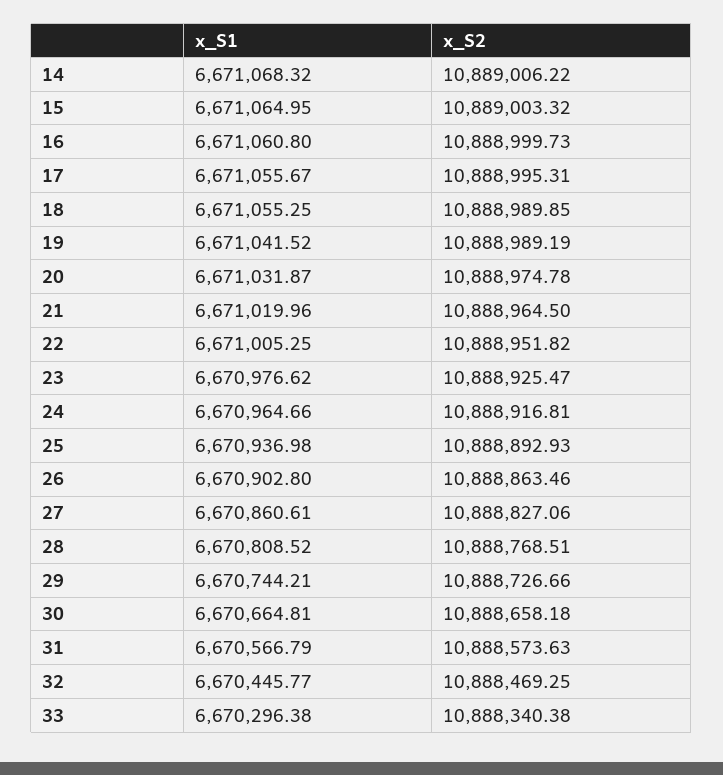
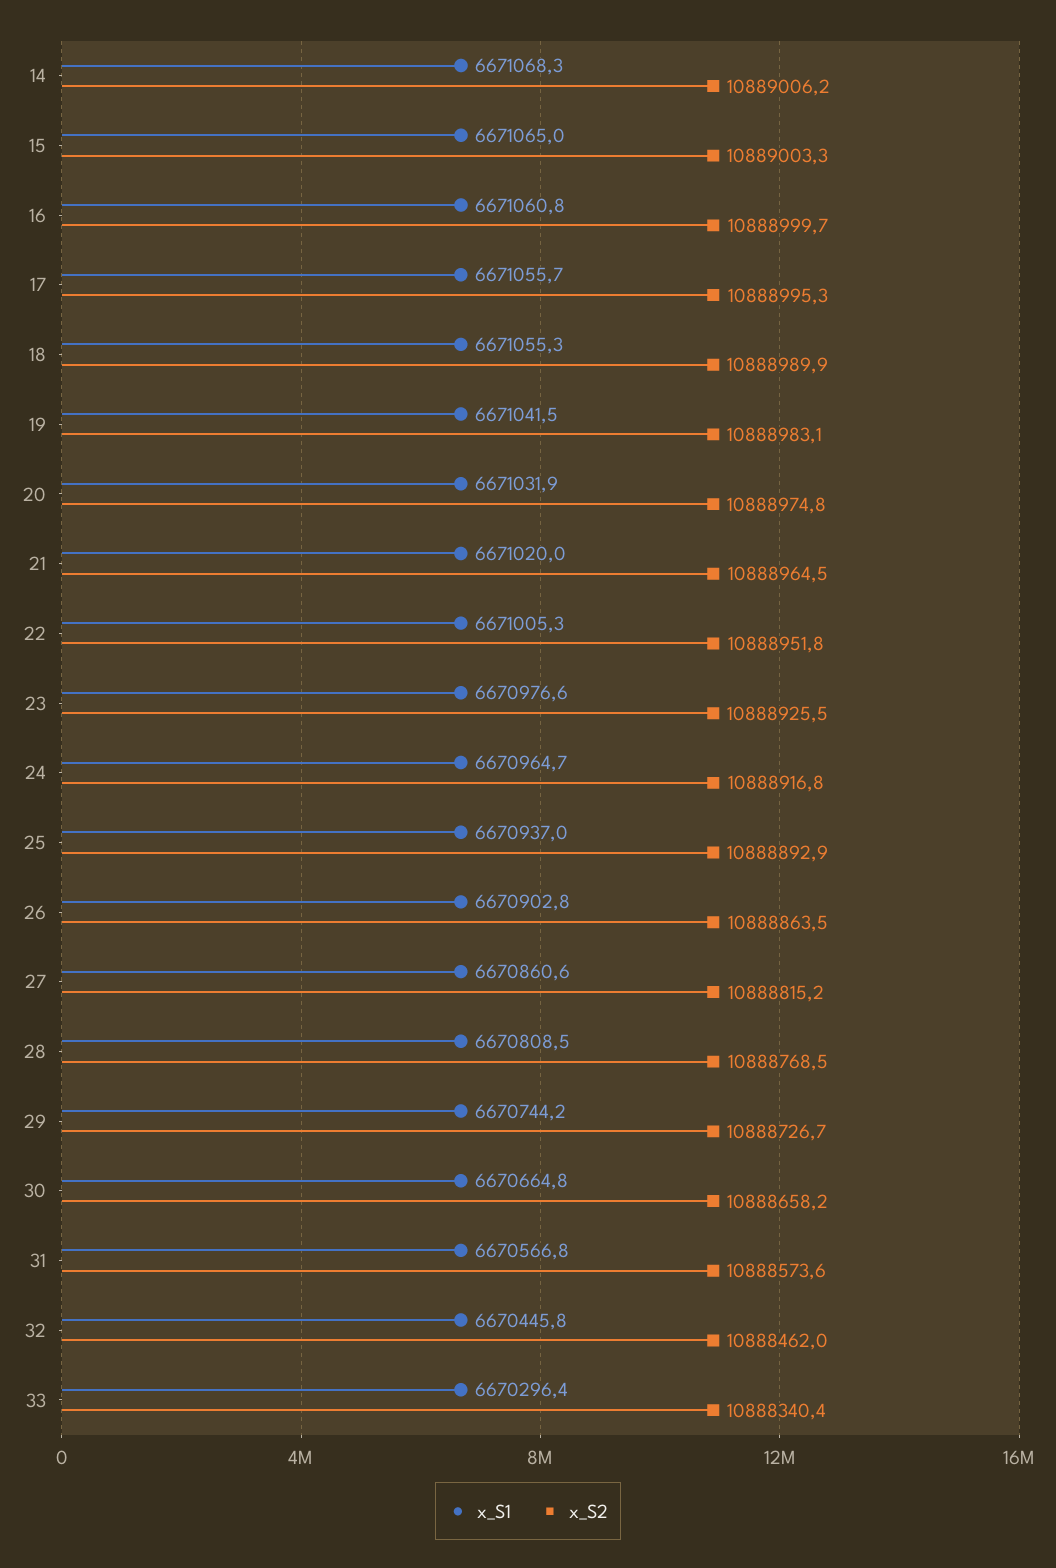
x_S2, 19: 10888989.19 -> 10888983.1
x_S2, 27: 10888827.06 -> 10888815.2
x_S2, 32: 10888469.25 -> 10888462

